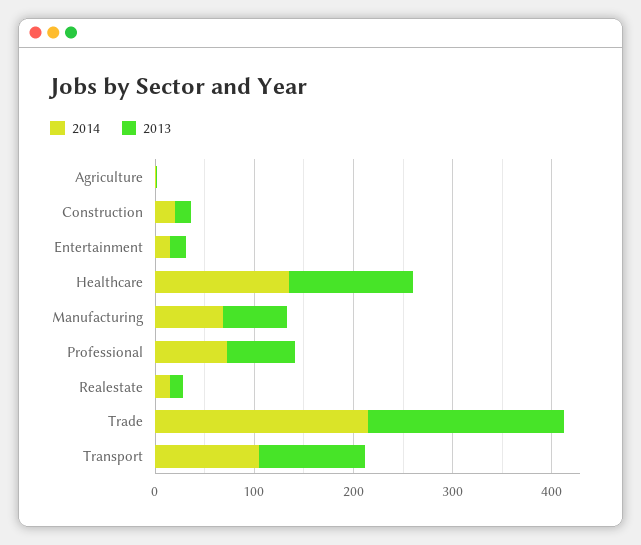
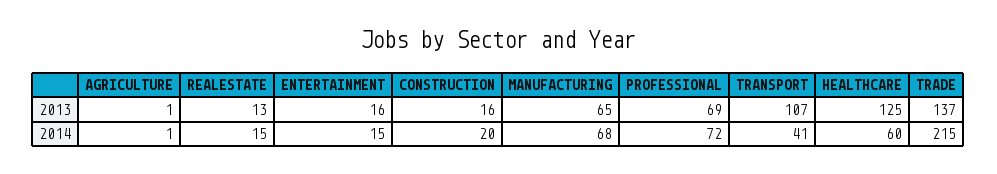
2014, Healthcare: 140 -> 60
2013, Trade: 200 -> 137
2014, Transport: 100 -> 41

